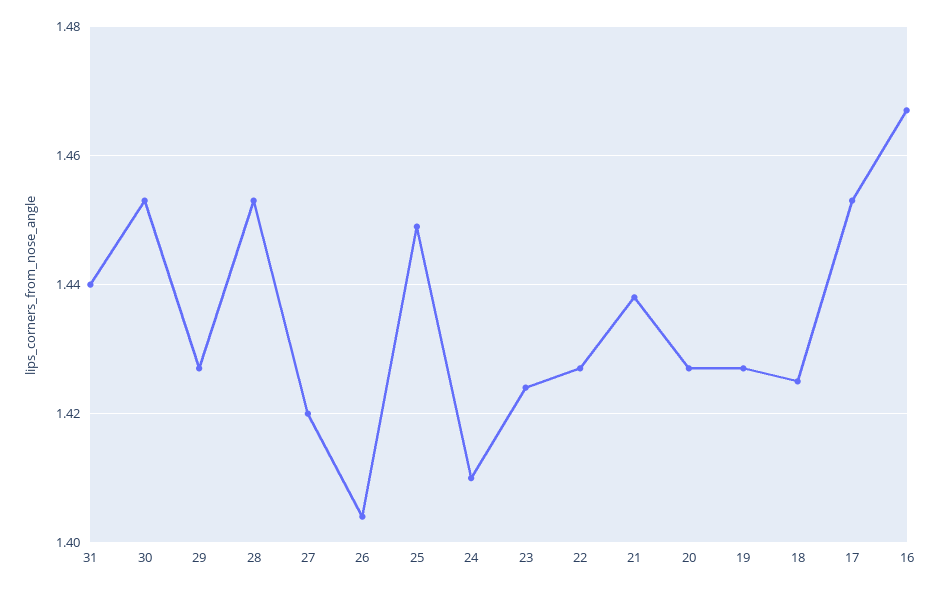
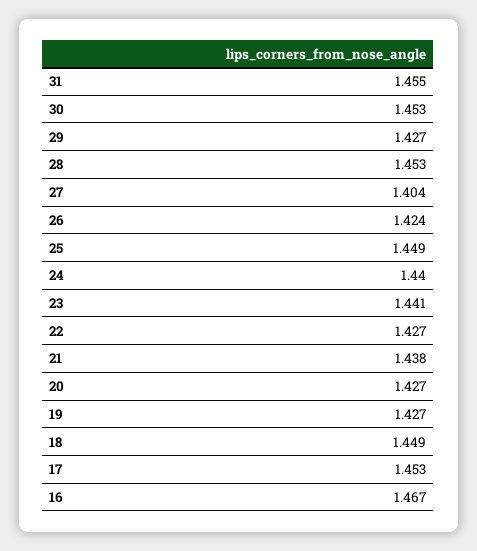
31: 1.44 -> 1.455
27: 1.42 -> 1.404
26: 1.405 -> 1.424
24: 1.41 -> 1.44
23: 1.425 -> 1.441
18: 1.425 -> 1.449

